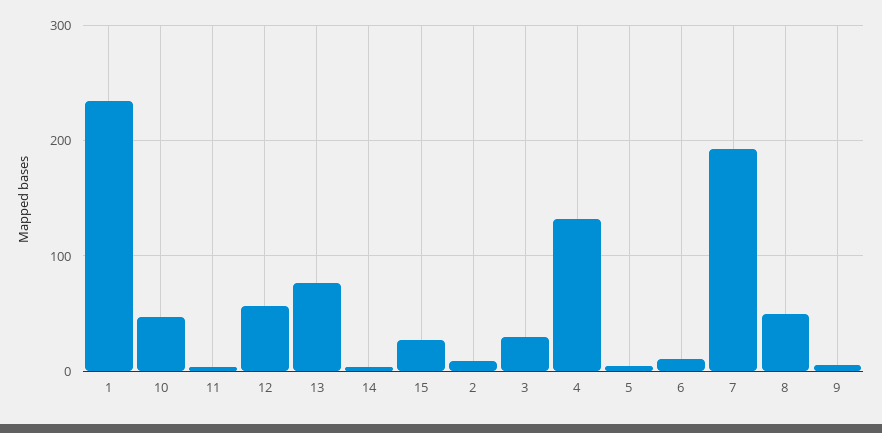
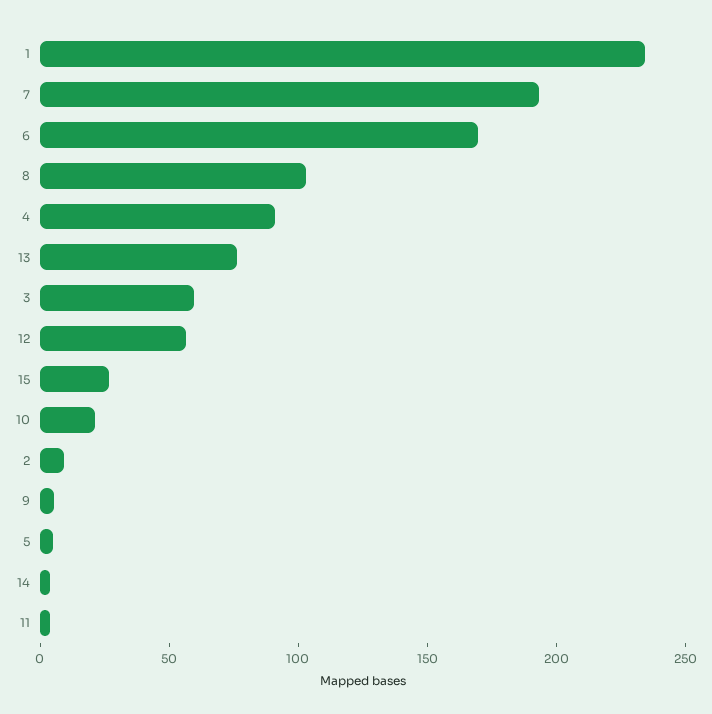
10: 50 -> 20
3: 30 -> 60
4: 130 -> 90
6: 10 -> 170
8: 50 -> 100

